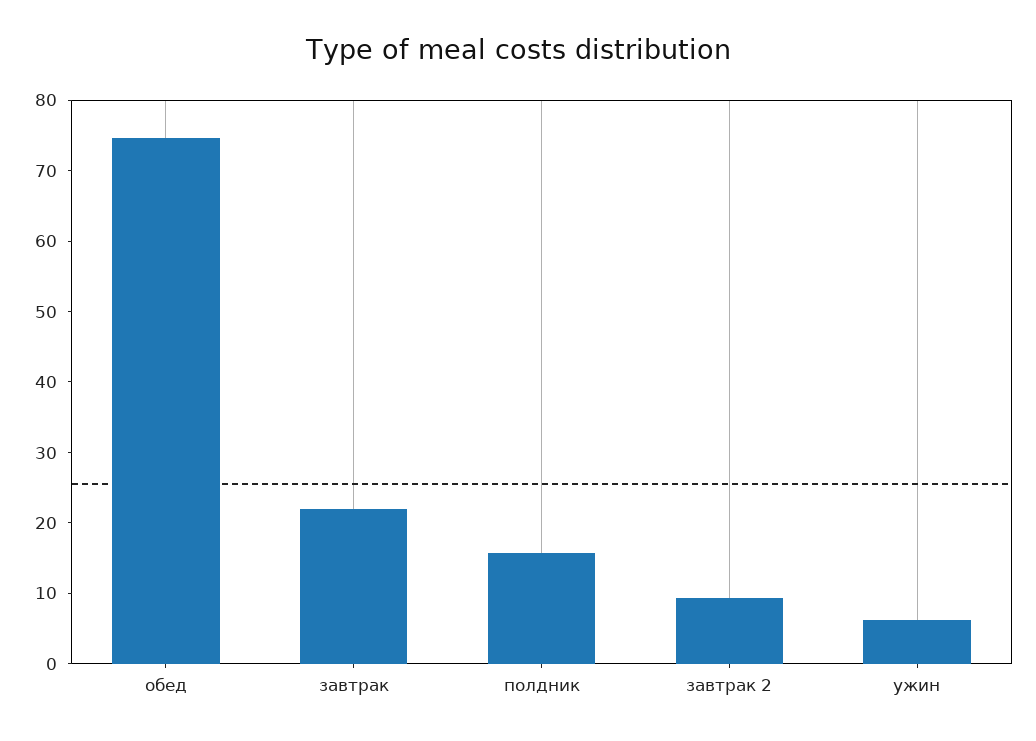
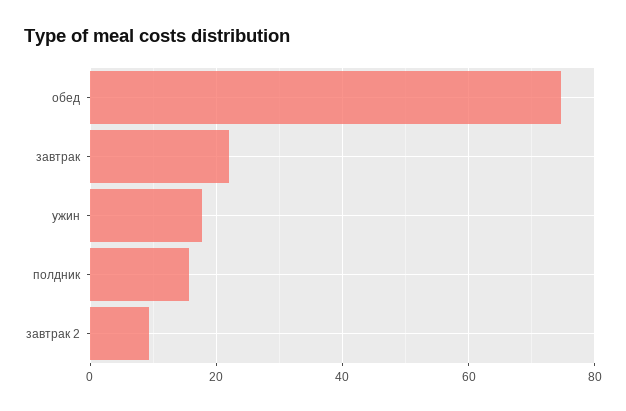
ужин: 6 -> 18

